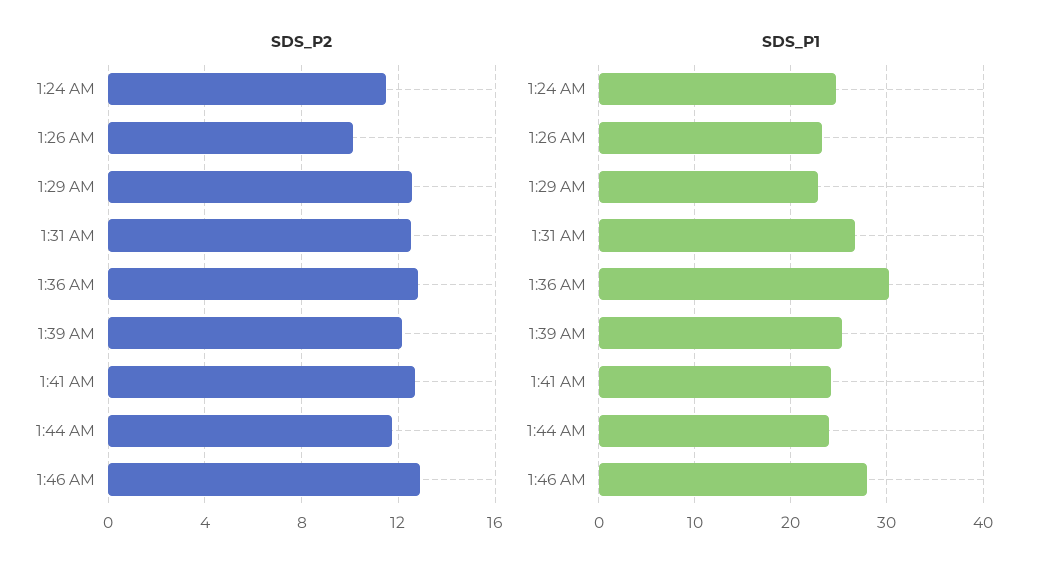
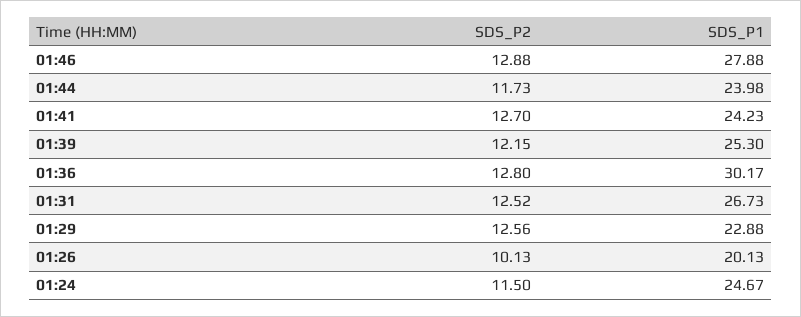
SDS_P1, 1:26 AM: 23 -> 20.13

